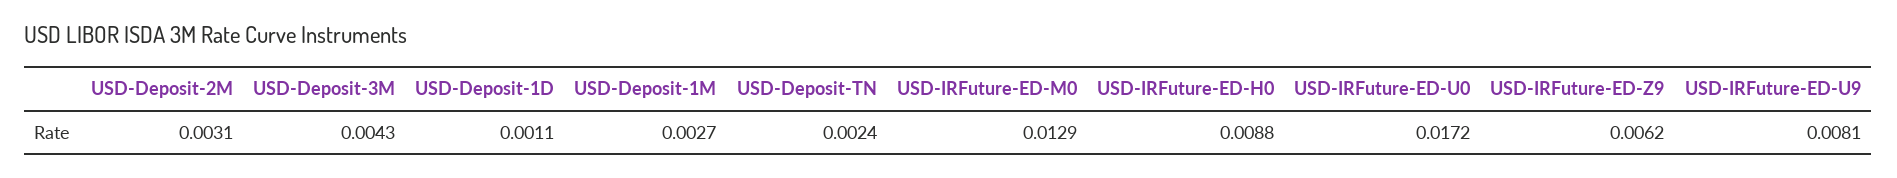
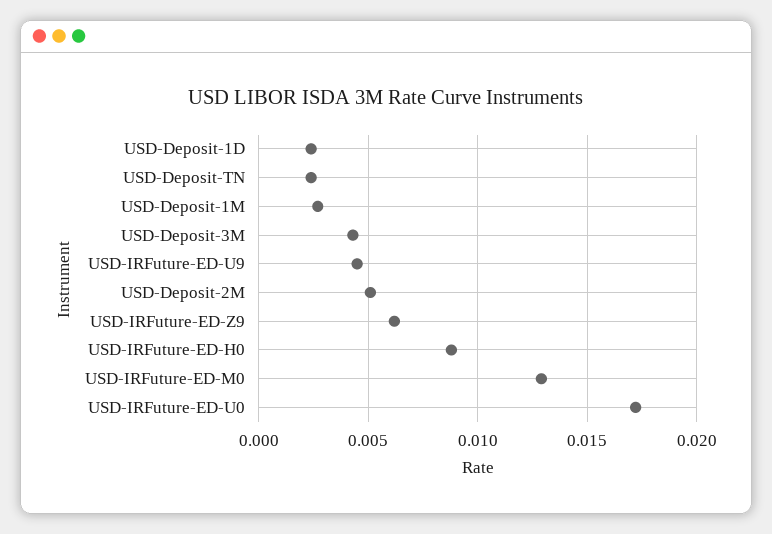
USD-Deposit-2M: 0.0031 -> 0.005
USD-Deposit-1D: 0.0011 -> 0.0025
USD-IRFuture-ED-U9: 0.0081 -> 0.0045

